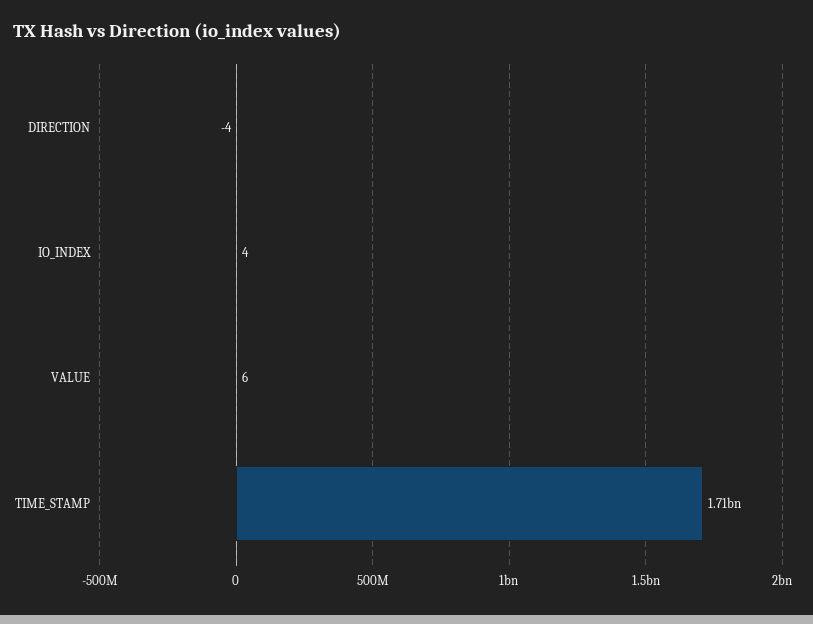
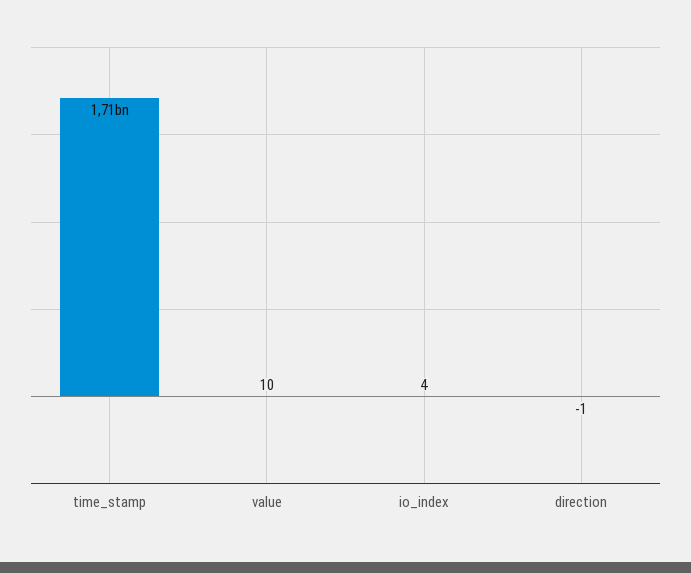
DIRECTION: -4 -> -1
VALUE: 6 -> 10

